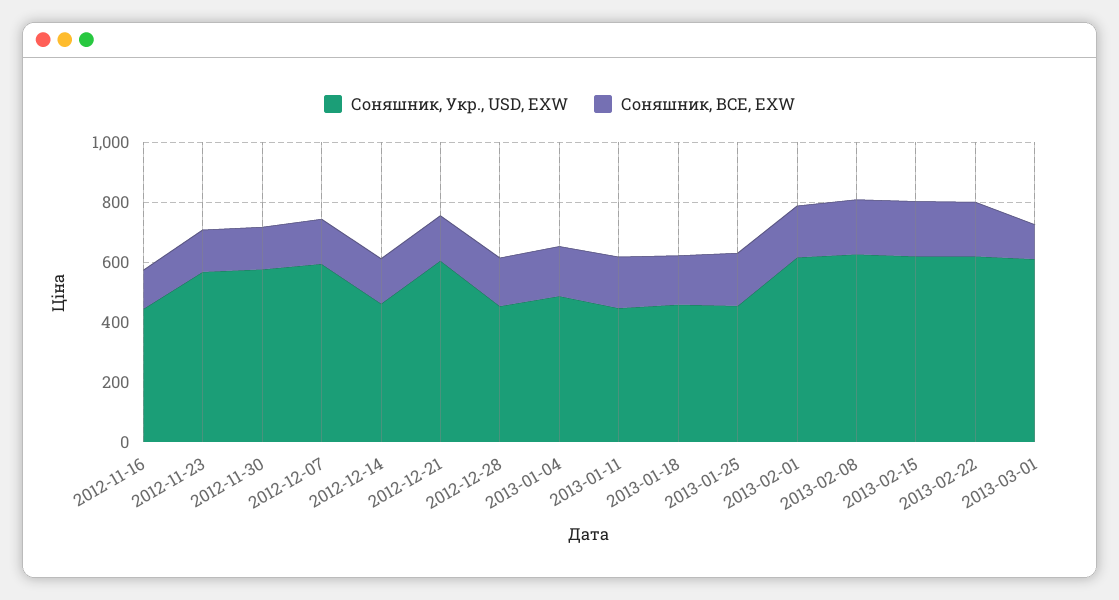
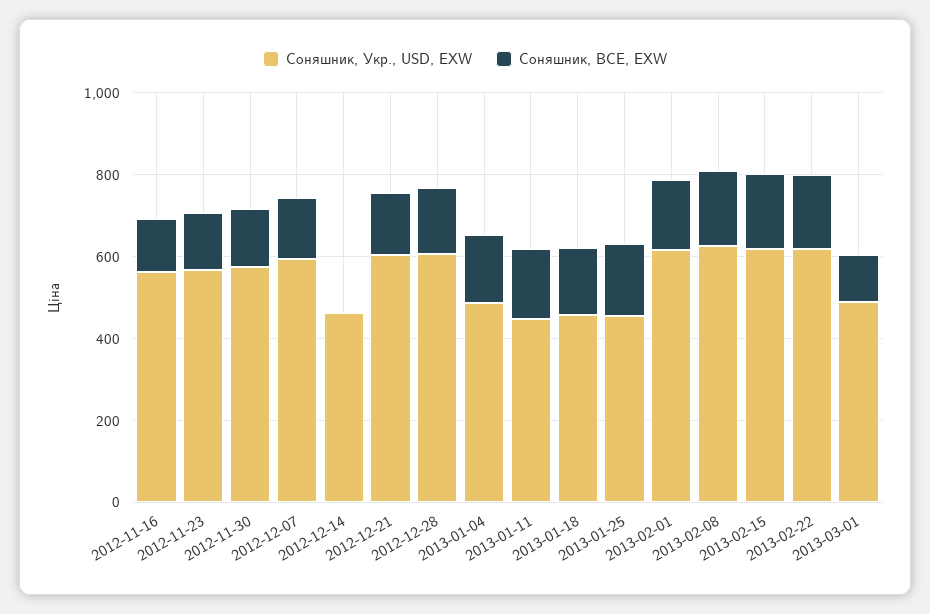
Соняшник, Укр., USD, EXW, 2012-11-16: 450 -> 550
Соняшник, BCE, EXW, 2012-12-14: 150 -> 0
Соняшник, Укр., USD, EXW, 2012-12-28: 450 -> 600
Соняшник, Укр., USD, EXW, 2013-03-01: 600 -> 500

